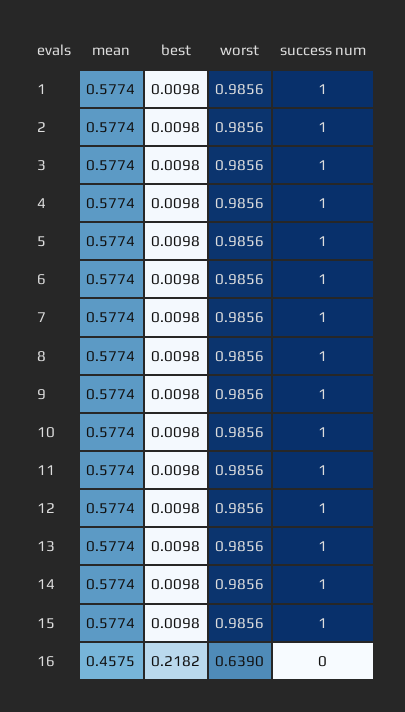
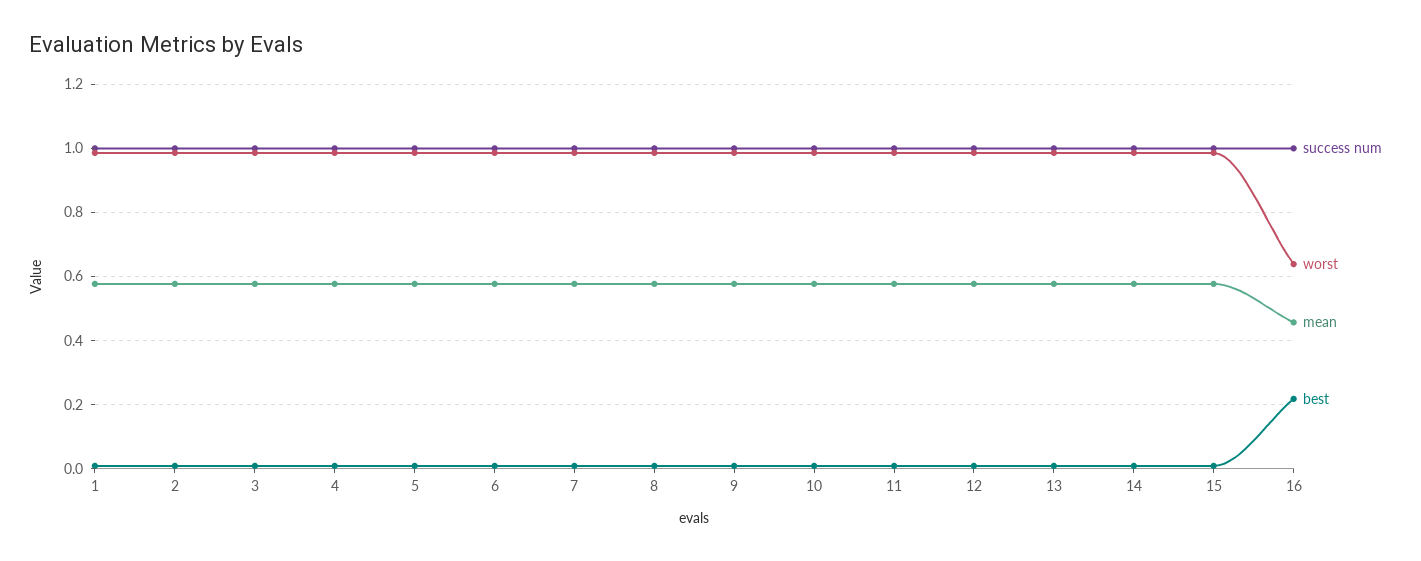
success num, 16: 0 -> 1

